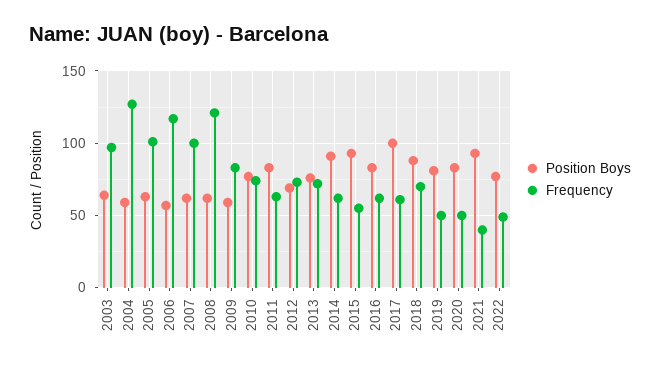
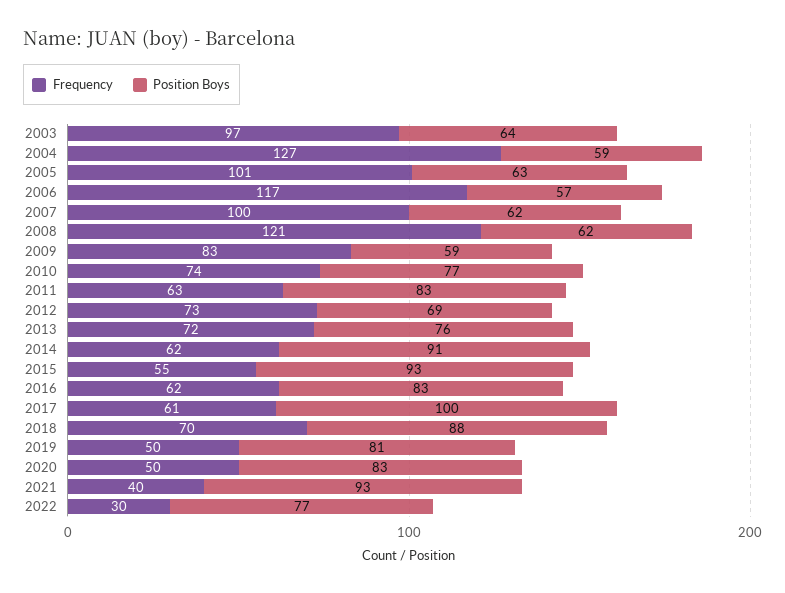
Frequency, 2022: 50 -> 30

